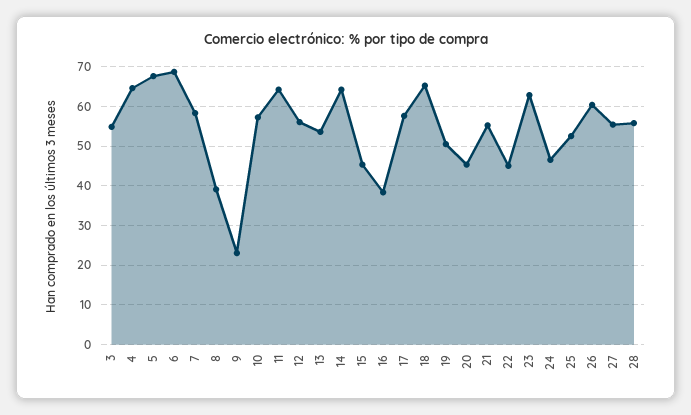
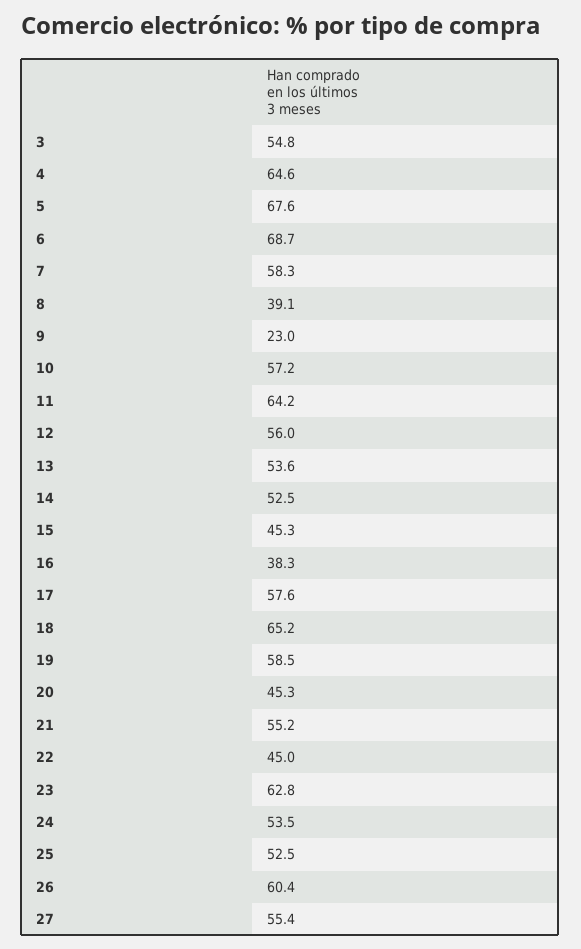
14: 64 -> 52.5
19: 50 -> 58.5
24: 46 -> 53.5
28: 56 -> none

